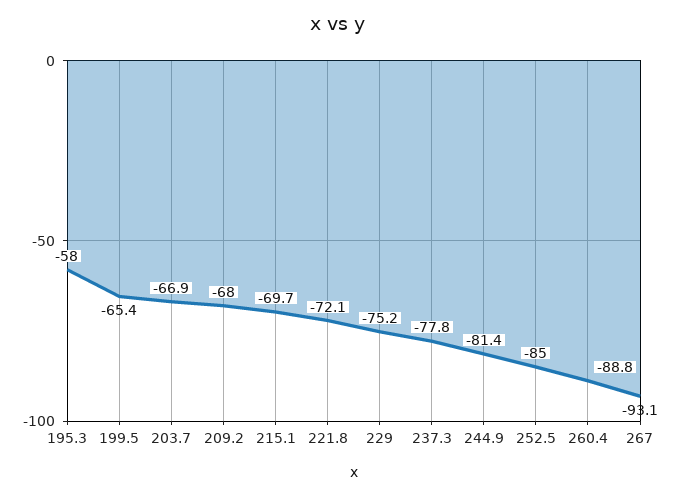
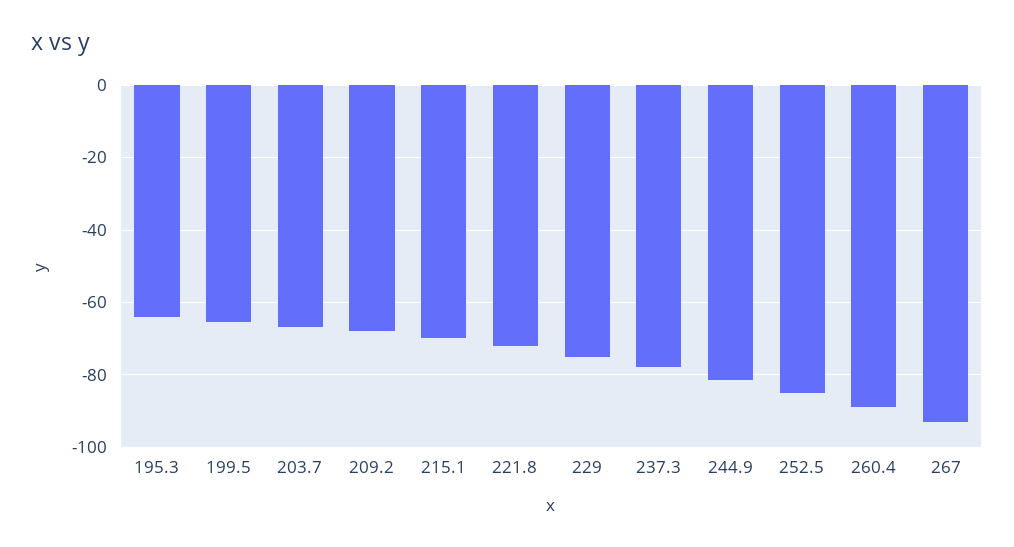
195.3: -58 -> -64

